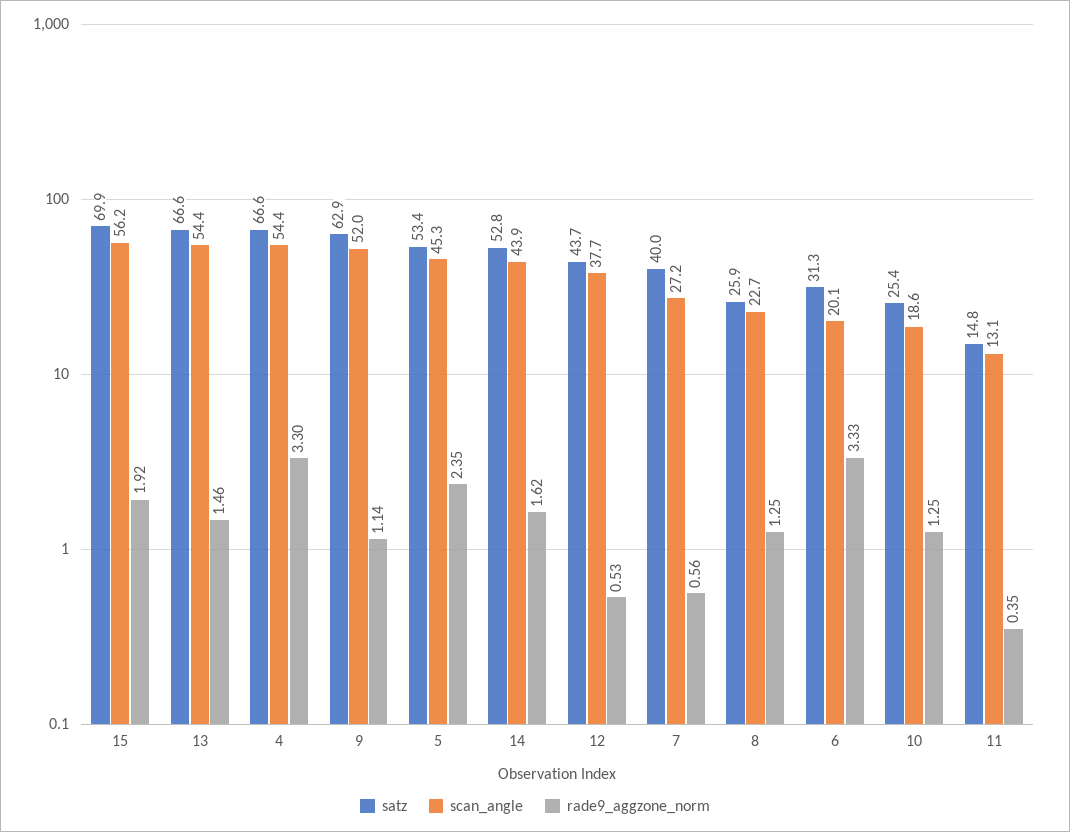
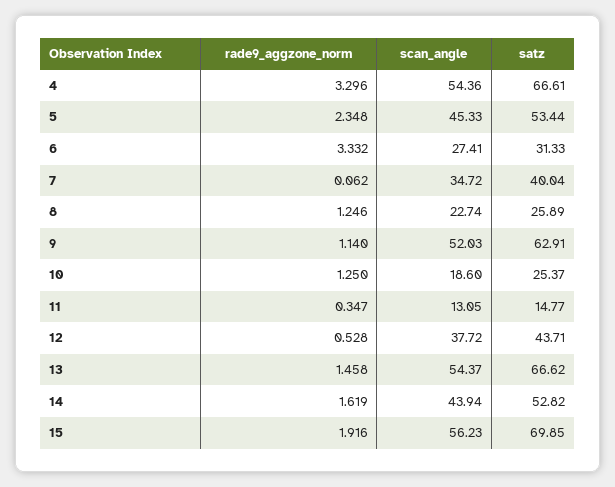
scan_angle, 7: 27.2 -> 34.72
rade9_aggzone_norm, 7: 0.56 -> 0.062
scan_angle, 6: 20.1 -> 27.41

